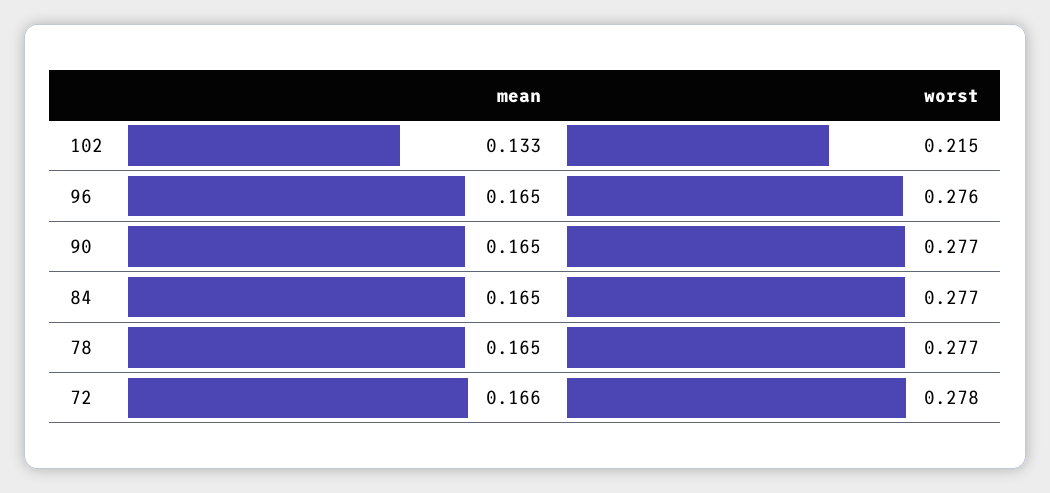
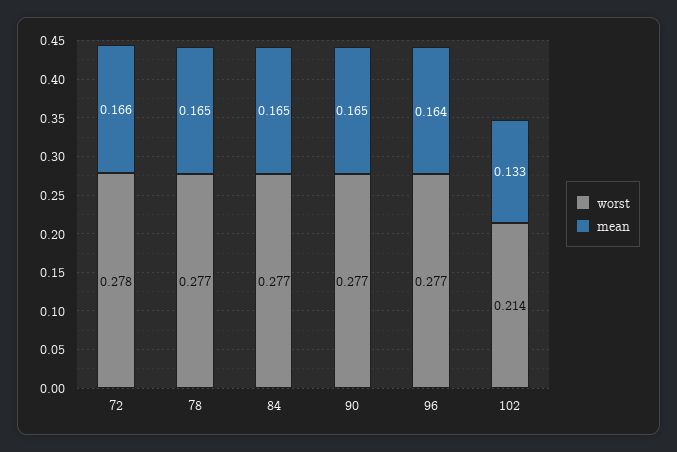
worst, 102: 0.215 -> 0.214
mean, 96: 0.165 -> 0.164
worst, 96: 0.276 -> 0.277

